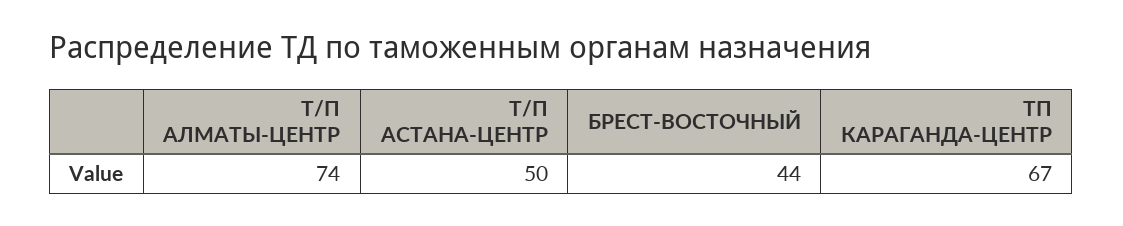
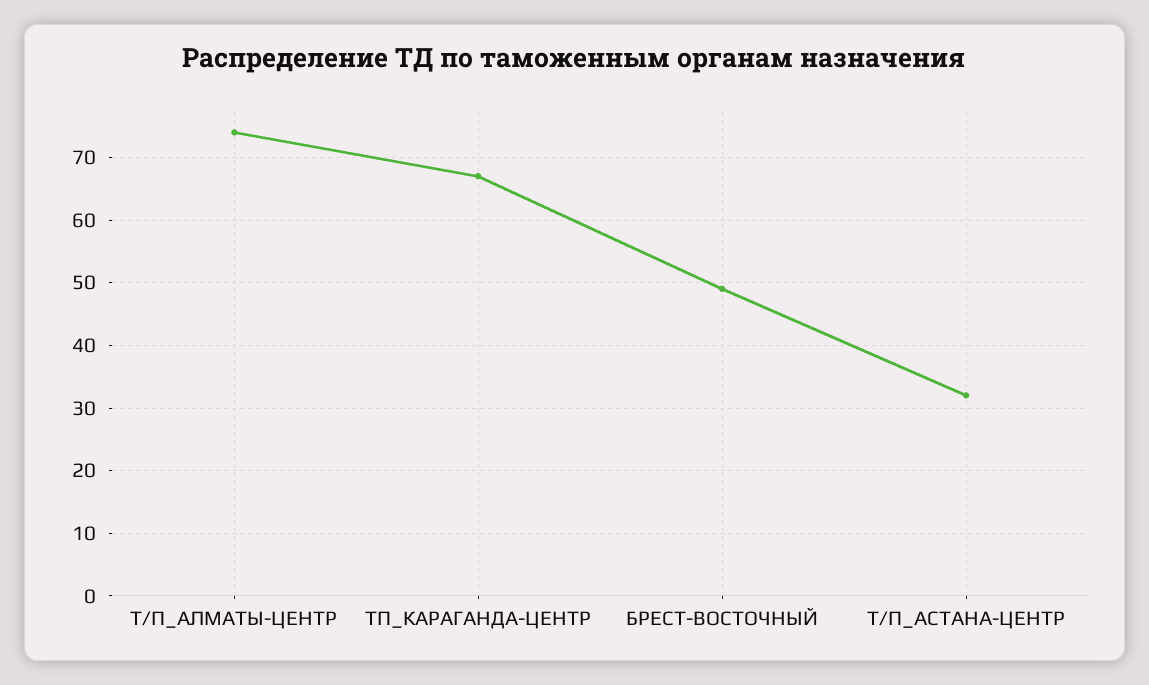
Т/П АСТАНА-ЦЕНТР: 50 -> 32
БРЕСТ-ВОСТОЧНЫЙ: 44 -> 49

